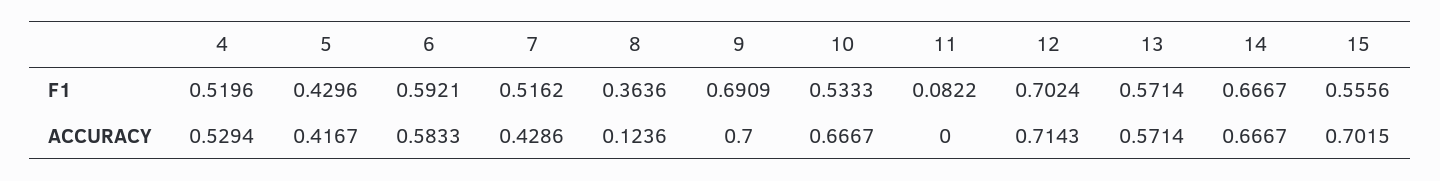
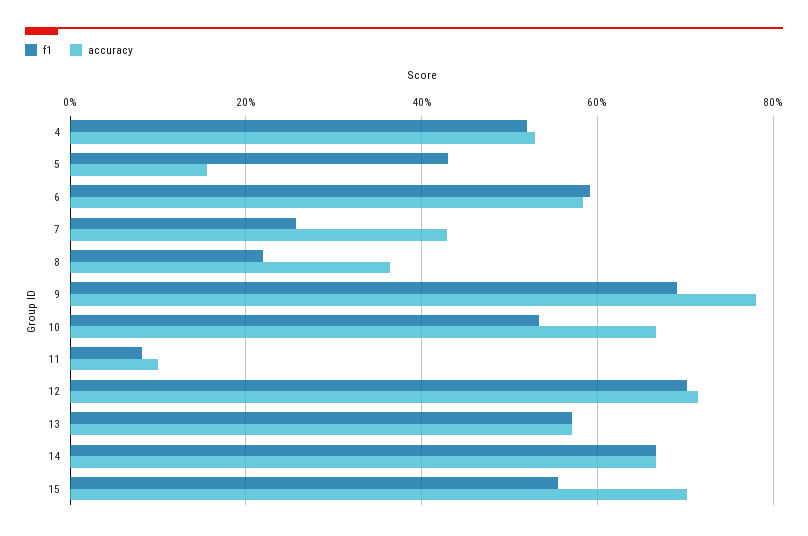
F1, 7: 0.5162 -> 0.26
F1, 8: 0.3636 -> 0.22
ACCURACY, 5: 0.4167 -> 0.16
ACCURACY, 8: 0.1236 -> 0.36
ACCURACY, 9: 0.7 -> 0.78
ACCURACY, 11: 0 -> 0.1

